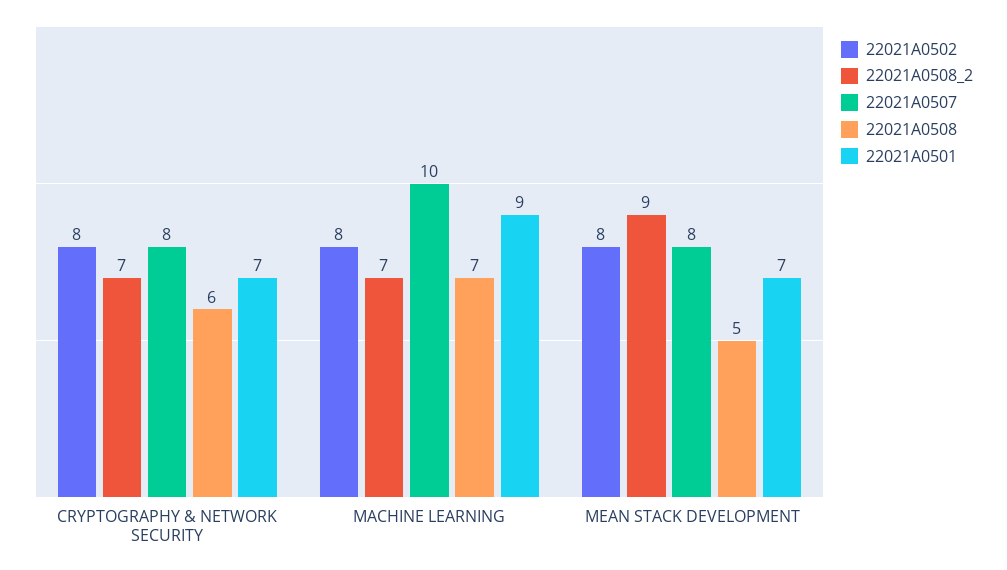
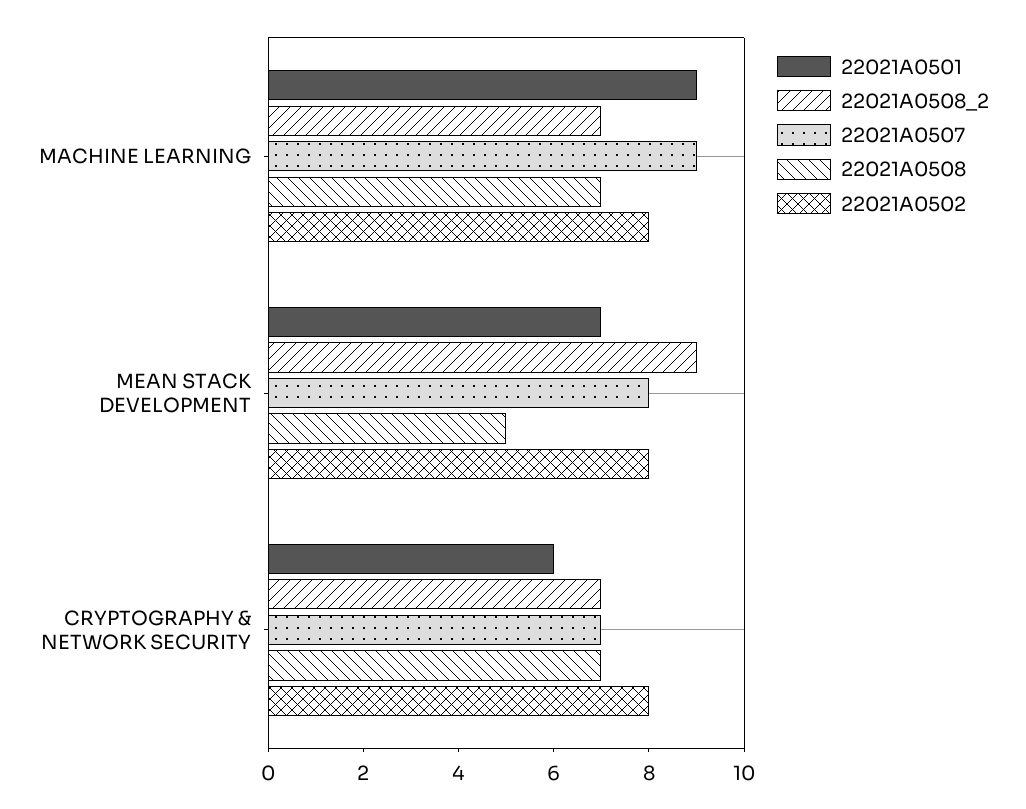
22021A0507, CRYPTOGRAPHY & NETWORK SECURITY: 8 -> 7
22021A0508, CRYPTOGRAPHY & NETWORK SECURITY: 6 -> 7
22021A0501, CRYPTOGRAPHY & NETWORK SECURITY: 7 -> 6
22021A0507, MACHINE LEARNING: 10 -> 9

